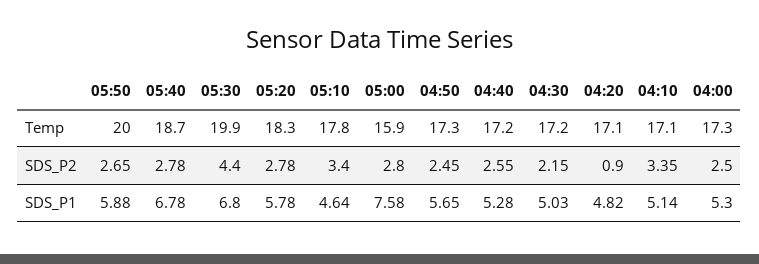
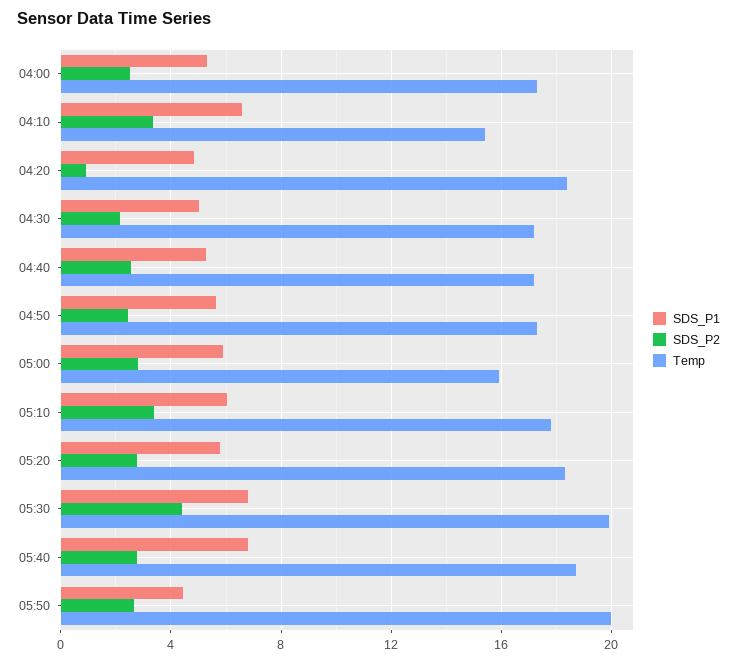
Temp, 04:20: 17.1 -> 18.5
Temp, 04:10: 17.1 -> 15.5
SDS_P1, 05:50: 5.88 -> 4.5
SDS_P1, 05:10: 4.64 -> 6
SDS_P1, 05:00: 7.58 -> 6
SDS_P1, 04:10: 5.14 -> 6.5

